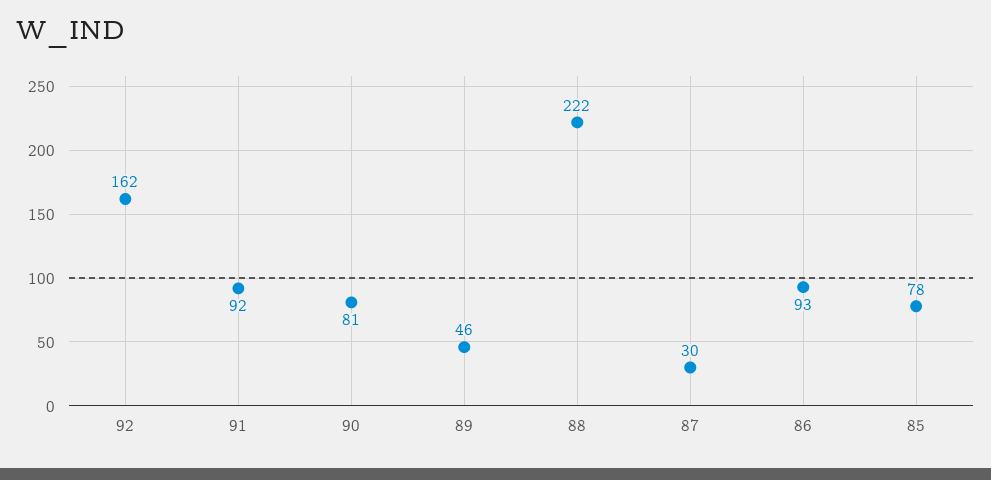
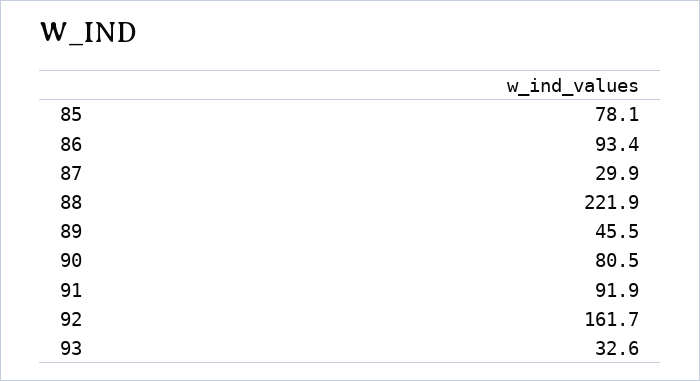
93: none -> 32.6

